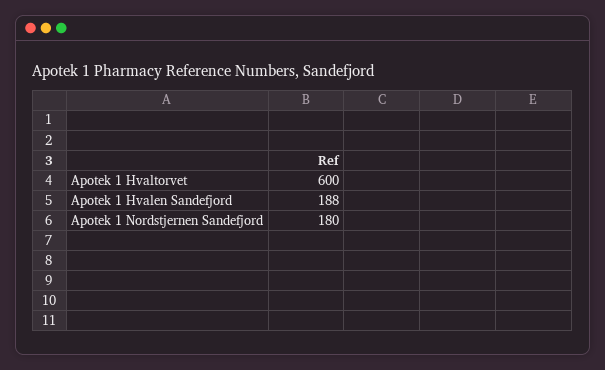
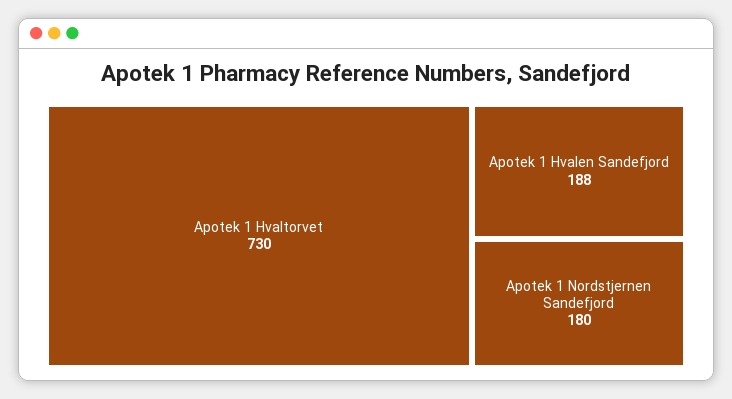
Apotek 1 Hvaltorvet: 600 -> 730

